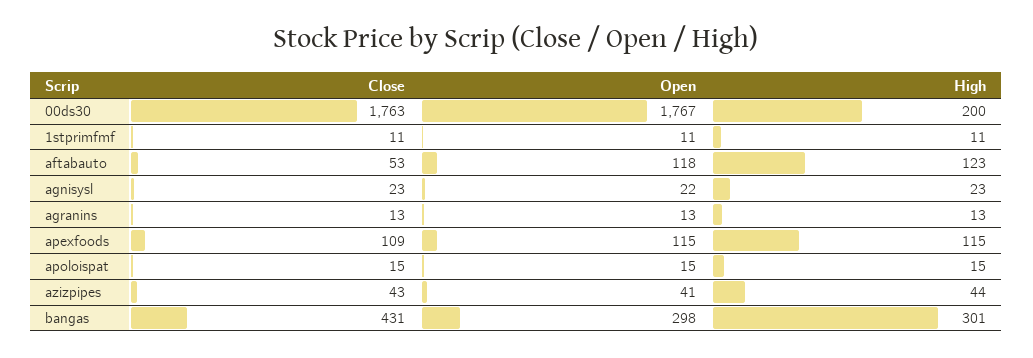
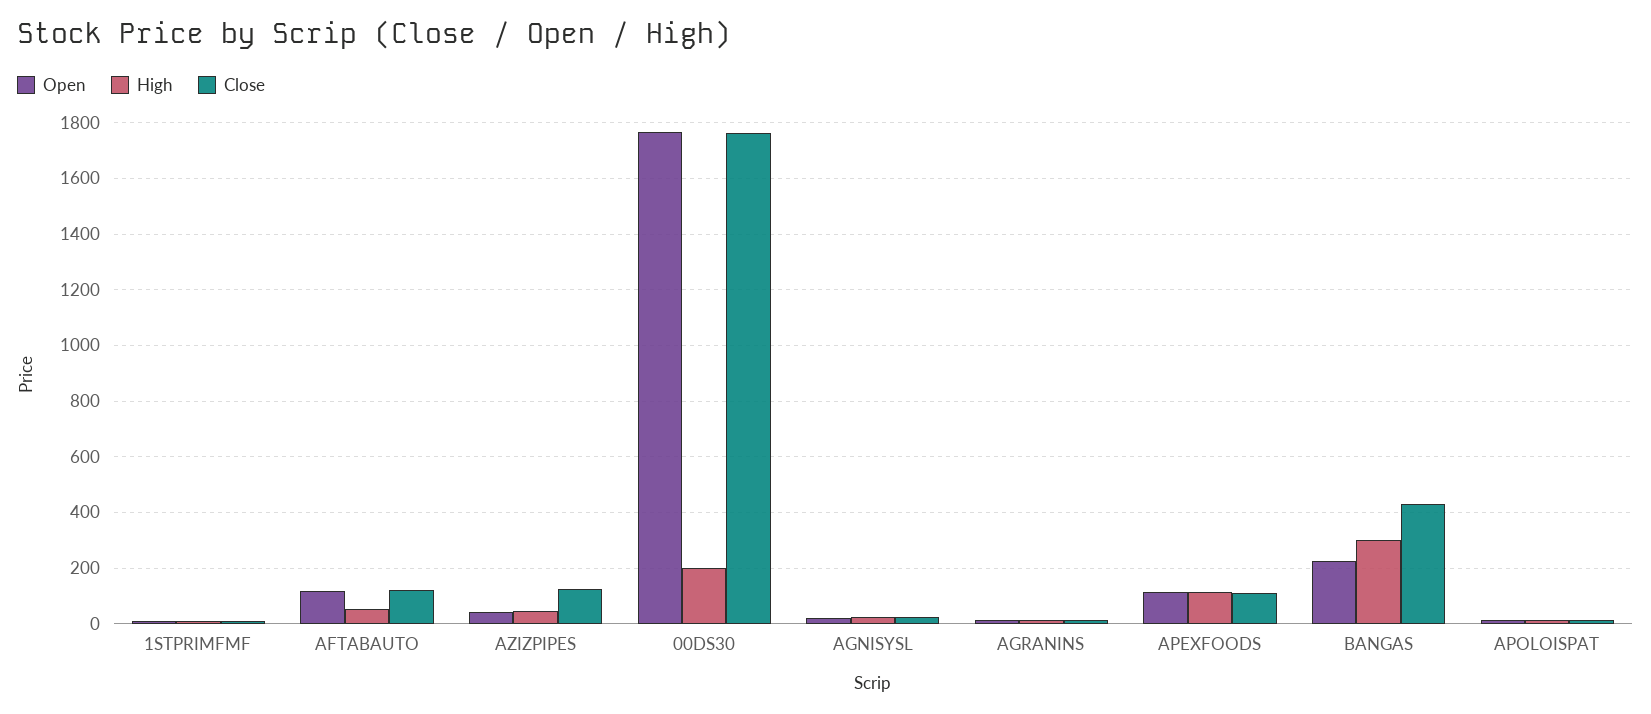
Close, aftabauto: 53 -> 125
High, aftabauto: 123 -> 50
Close, azizpipes: 43 -> 125
Open, bangas: 298 -> 225

